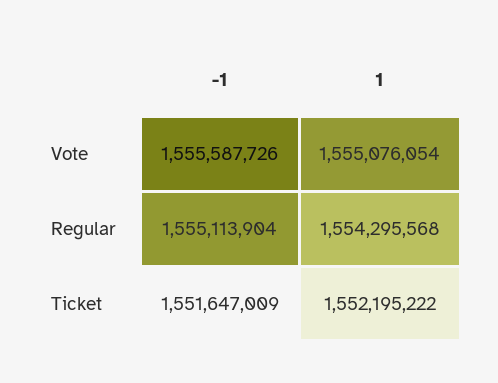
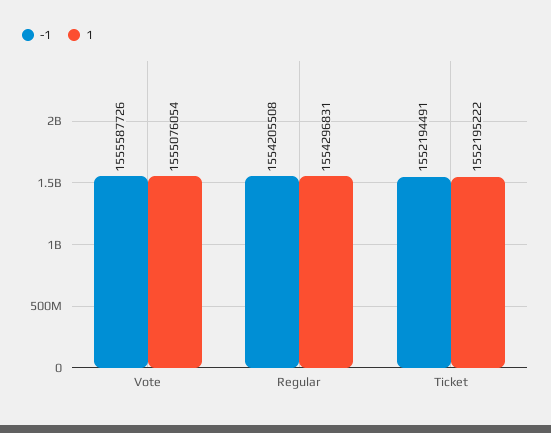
-1, Regular: 1555113904 -> 1554205508
1, Regular: 1554295568 -> 1554296831
-1, Ticket: 1551647009 -> 1552194491

